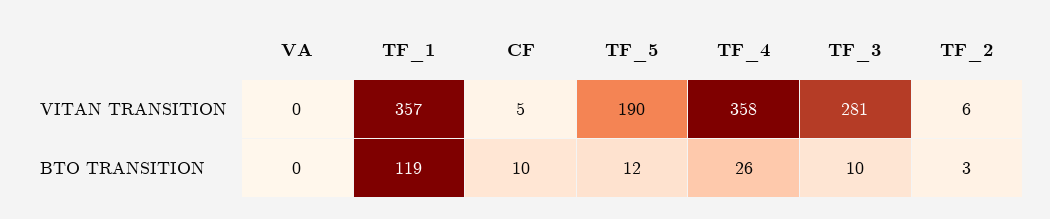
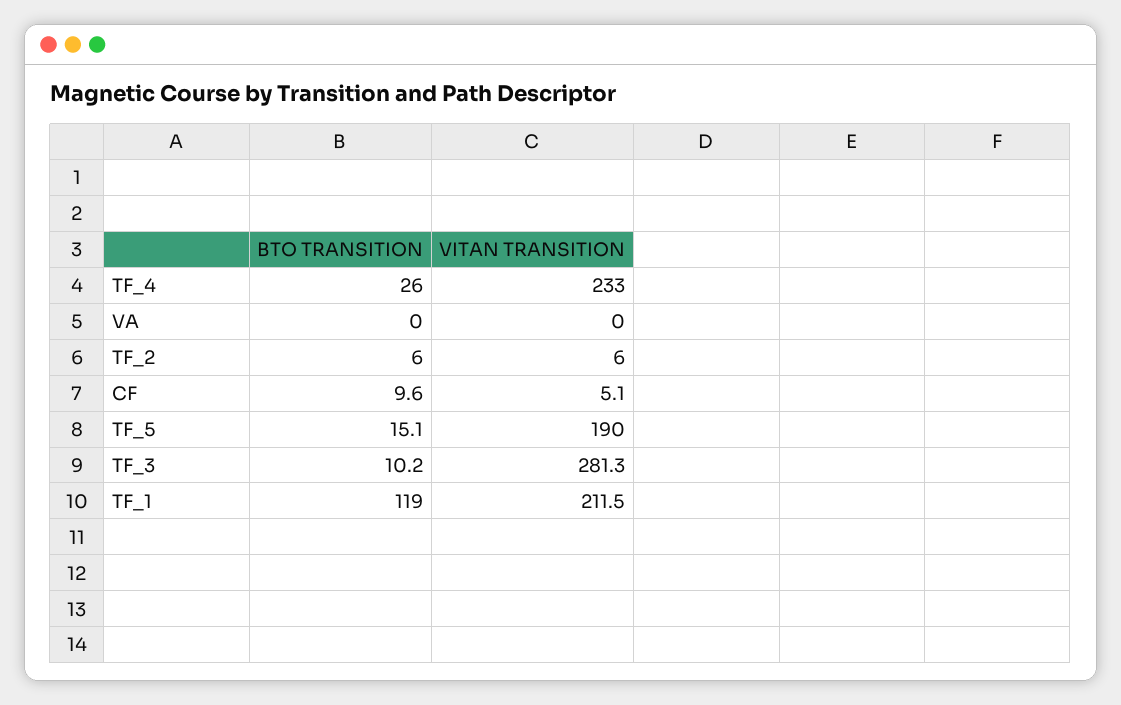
TF_1, VITAN TRANSITION: 357 -> 211.5
TF_4, VITAN TRANSITION: 358 -> 233
TF_5, BTO TRANSITION: 12 -> 15.1
TF_2, BTO TRANSITION: 3 -> 6

